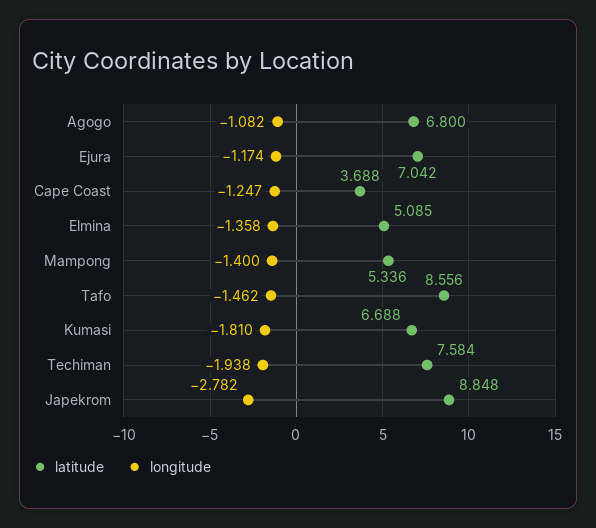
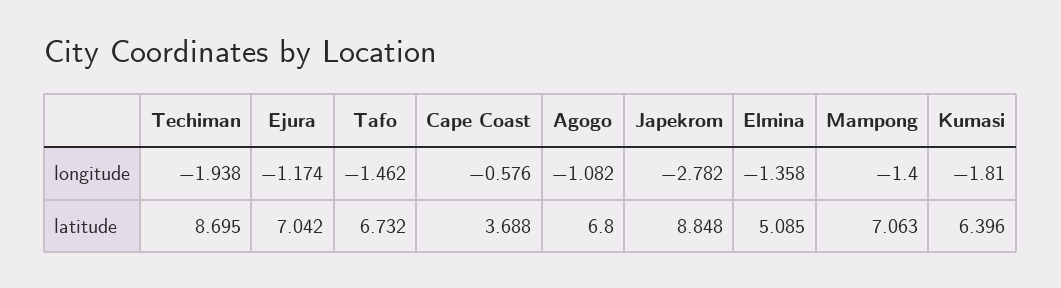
longitude, Cape Coast: -1.247 -> -0.576
latitude, Mampong: 5.336 -> 7.063
latitude, Tafo: 8.556 -> 6.732
latitude, Kumasi: 6.688 -> 6.396
latitude, Techiman: 7.584 -> 8.695

